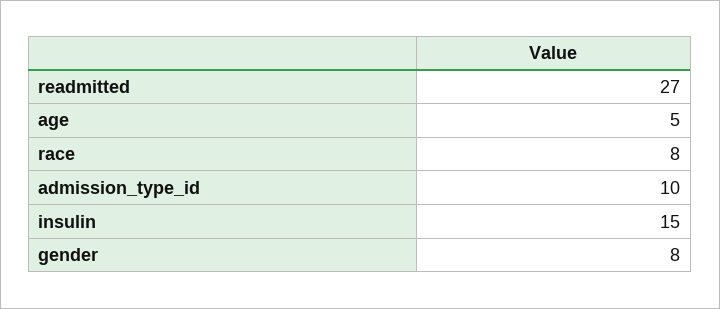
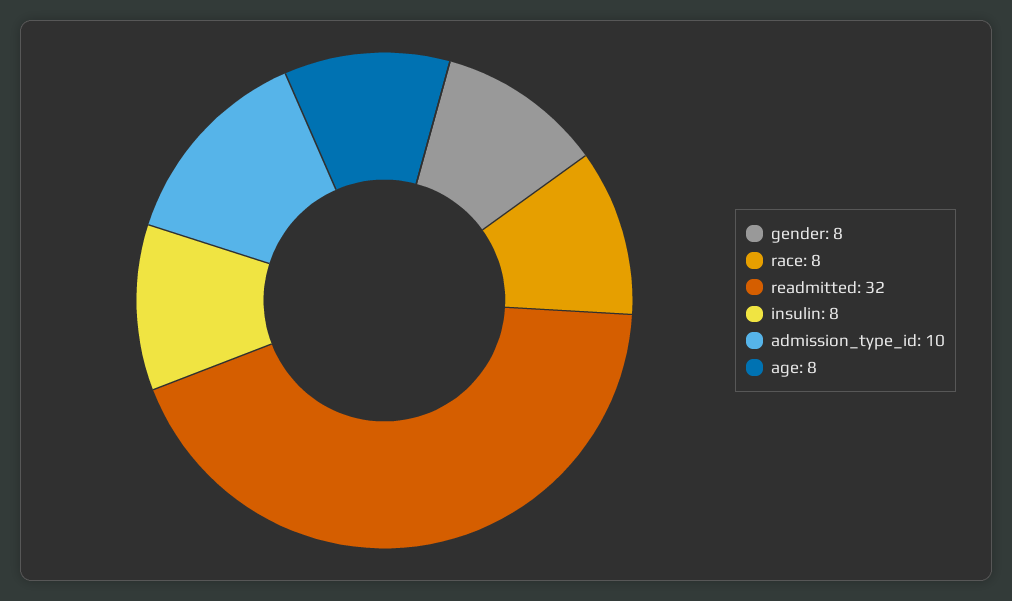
readmitted: 27 -> 32
age: 5 -> 8
insulin: 15 -> 8

